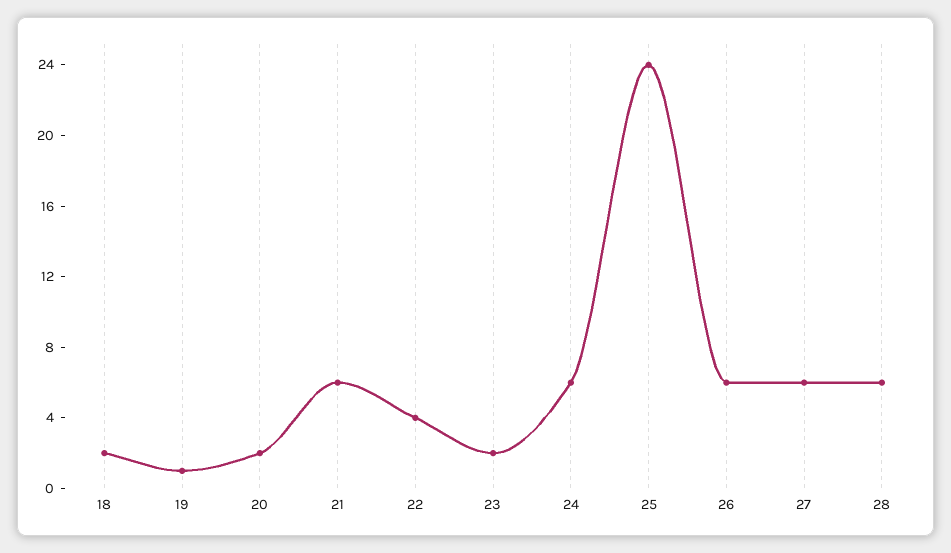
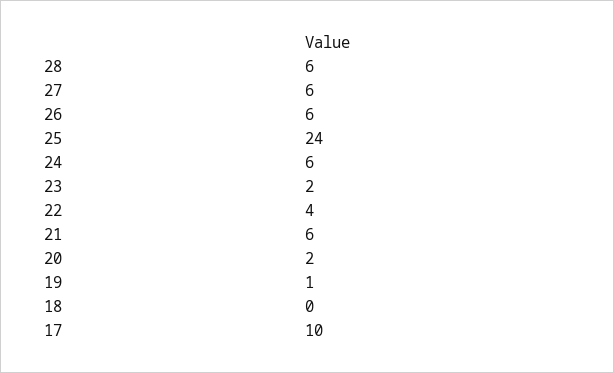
18: 2 -> 0
17: none -> 10

